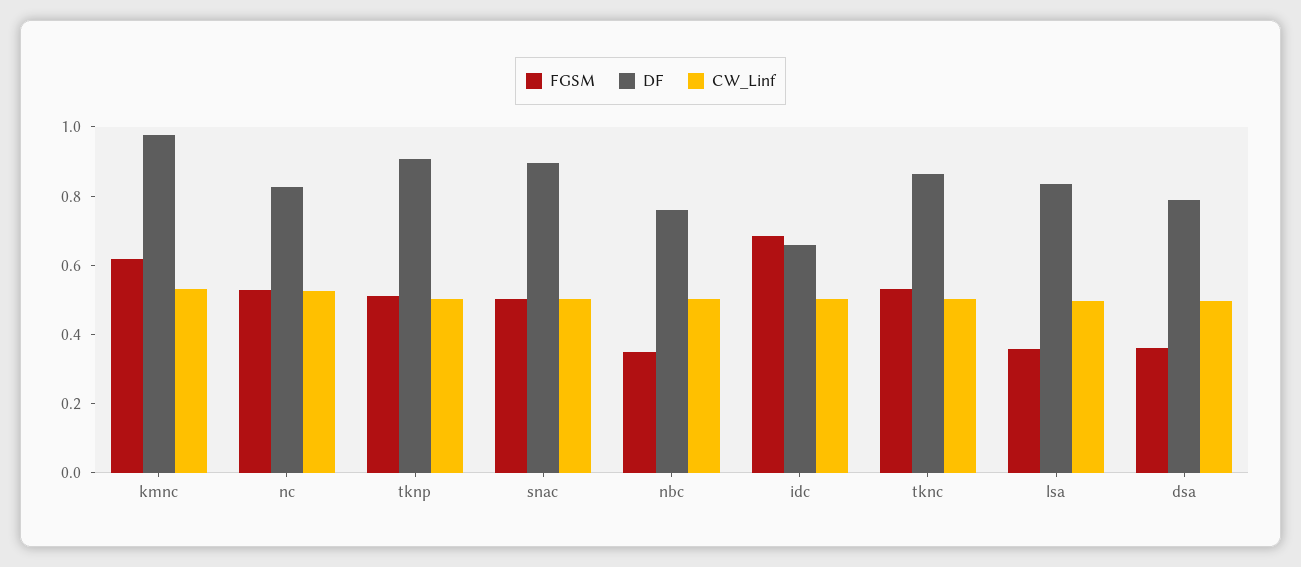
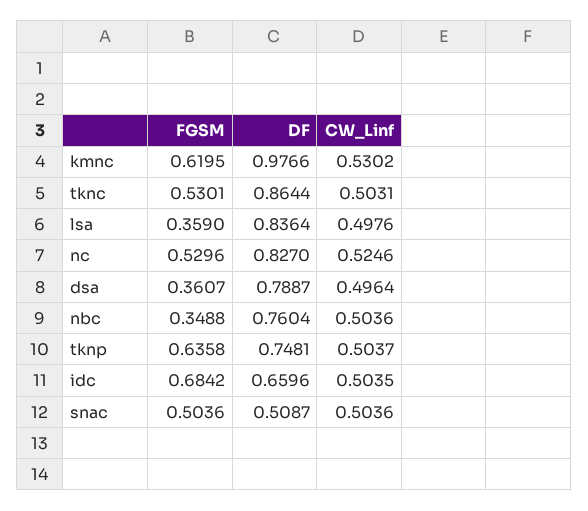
FGSM, tknp: 0.5 -> 0.6358
DF, tknp: 0.9 -> 0.7481
DF, snac: 0.9 -> 0.5087

